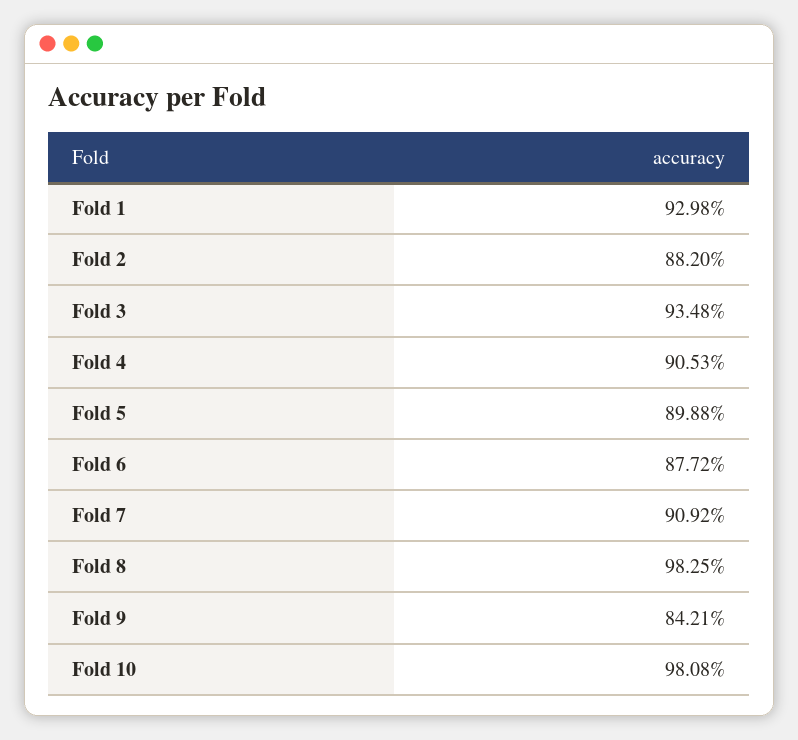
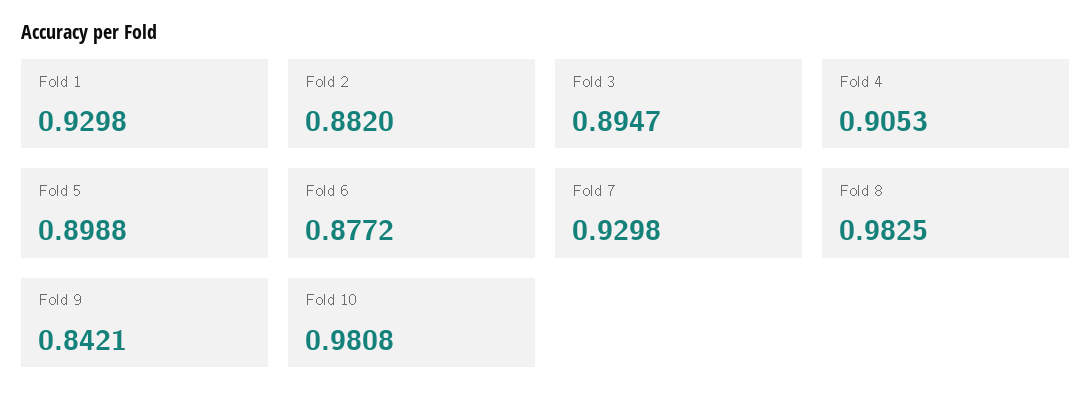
Fold 3: 0.9348 -> 0.8947
Fold 7: 0.9092 -> 0.9298

